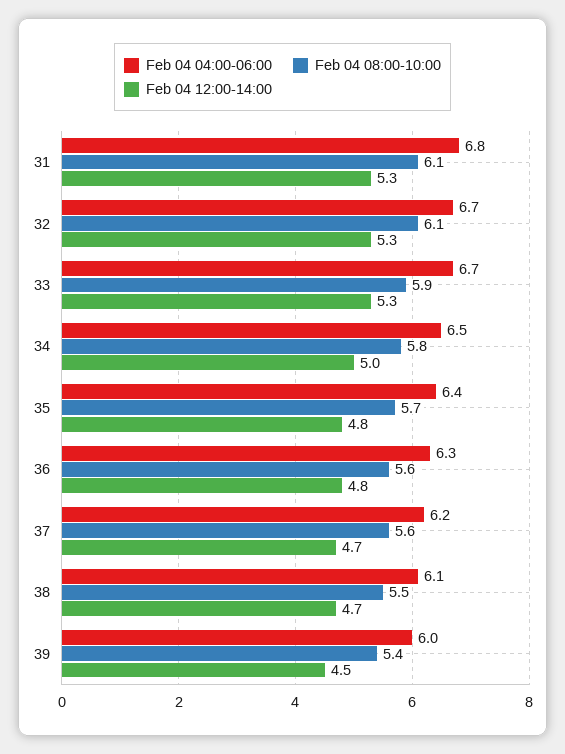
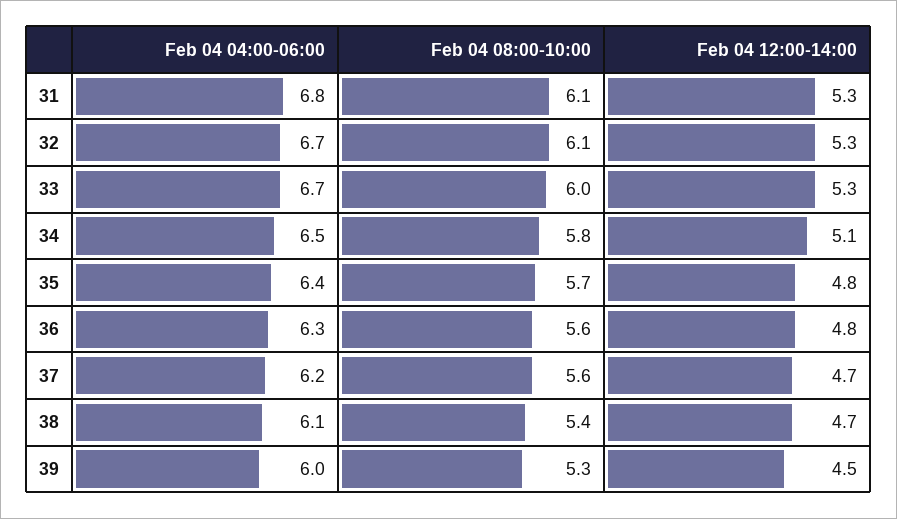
Feb 04 08:00-10:00, 33: 5.9 -> 6
Feb 04 12:00-14:00, 34: 5 -> 5.1
Feb 04 08:00-10:00, 38: 5.5 -> 5.4
Feb 04 08:00-10:00, 39: 5.4 -> 5.3

